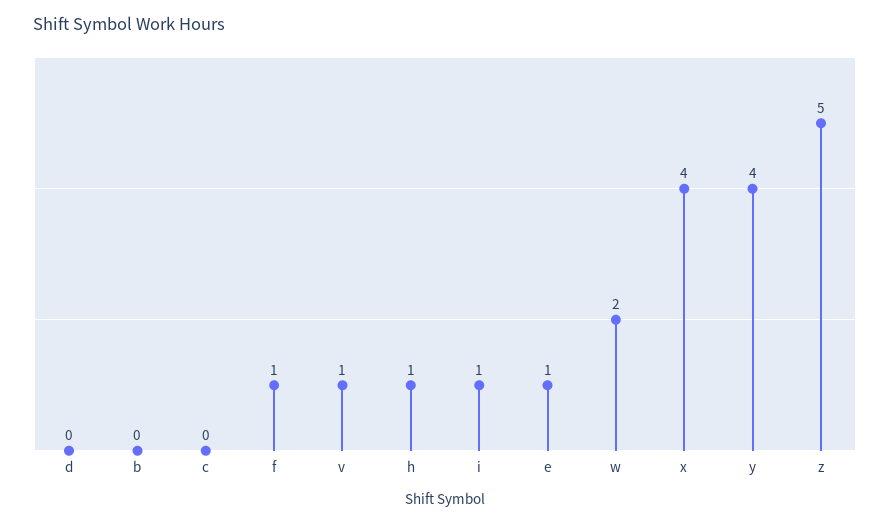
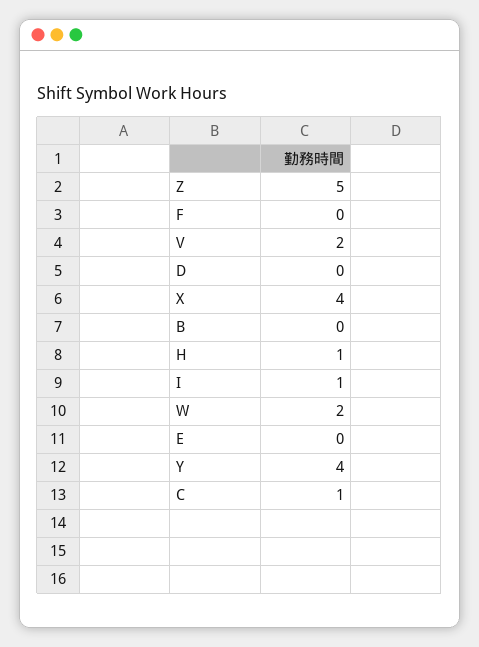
c: 0 -> 1
f: 1 -> 0
v: 1 -> 2
e: 1 -> 0

